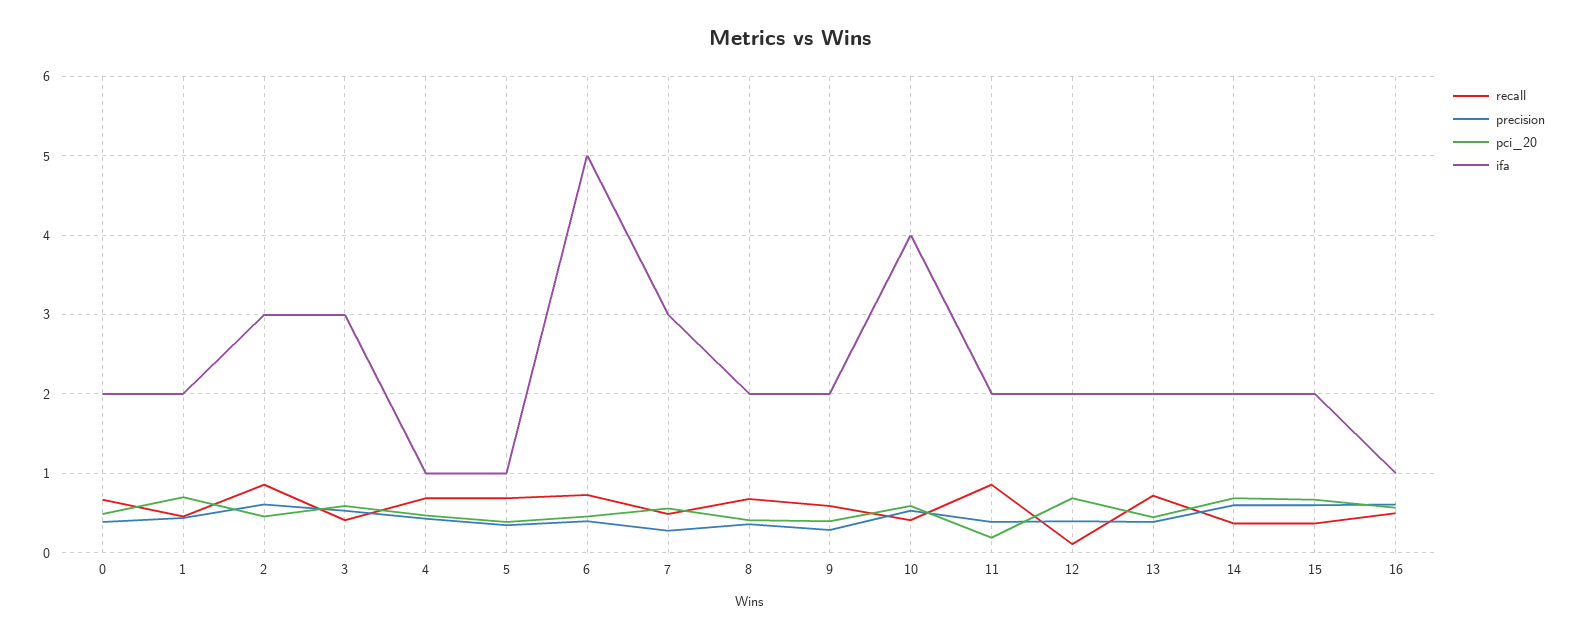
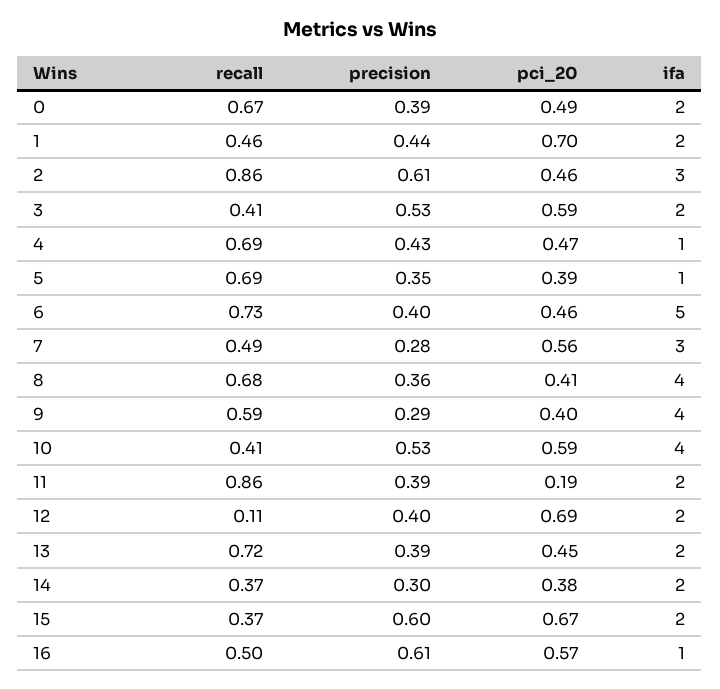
ifa, 3: 3 -> 2
ifa, 8: 2 -> 4
ifa, 9: 2 -> 4
precision, 14: 0.6 -> 0.3
pci_20, 14: 0.7 -> 0.38

